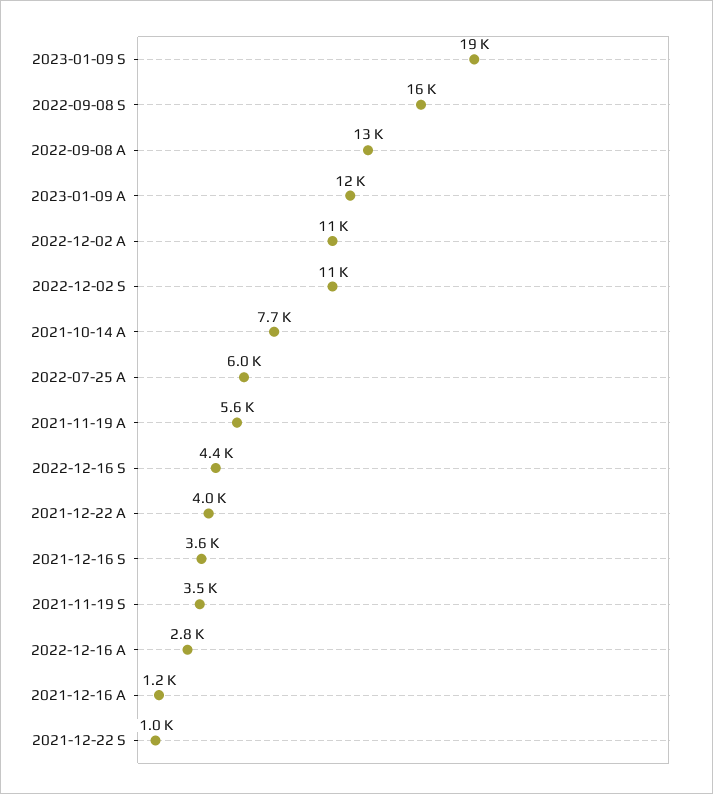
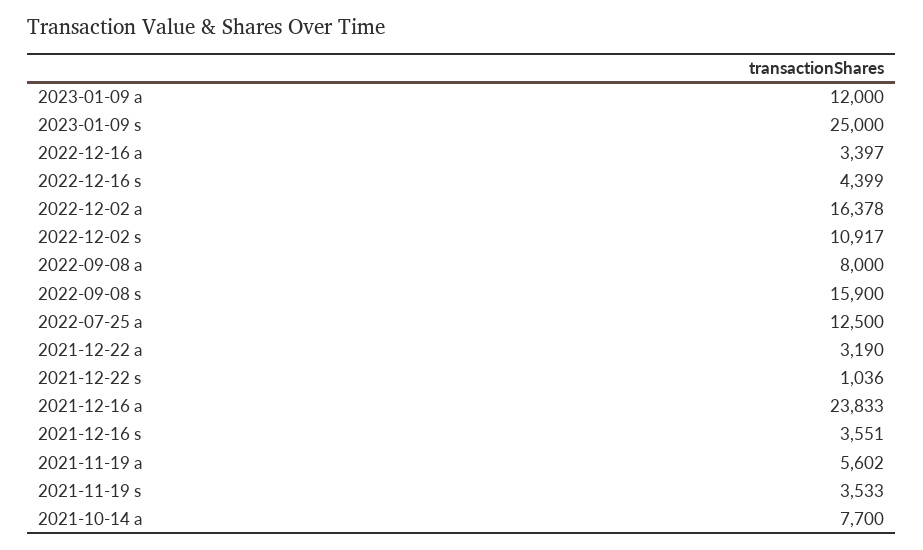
2023-01-09 S: 19000 -> 25000
2022-09-08 A: 13000 -> 8000
2022-12-02 A: 11000 -> 16378
2022-07-25 A: 6000 -> 12500
2021-12-22 A: 4000 -> 3190
2022-12-16 A: 2800 -> 3397
2021-12-16 A: 1200 -> 23833

